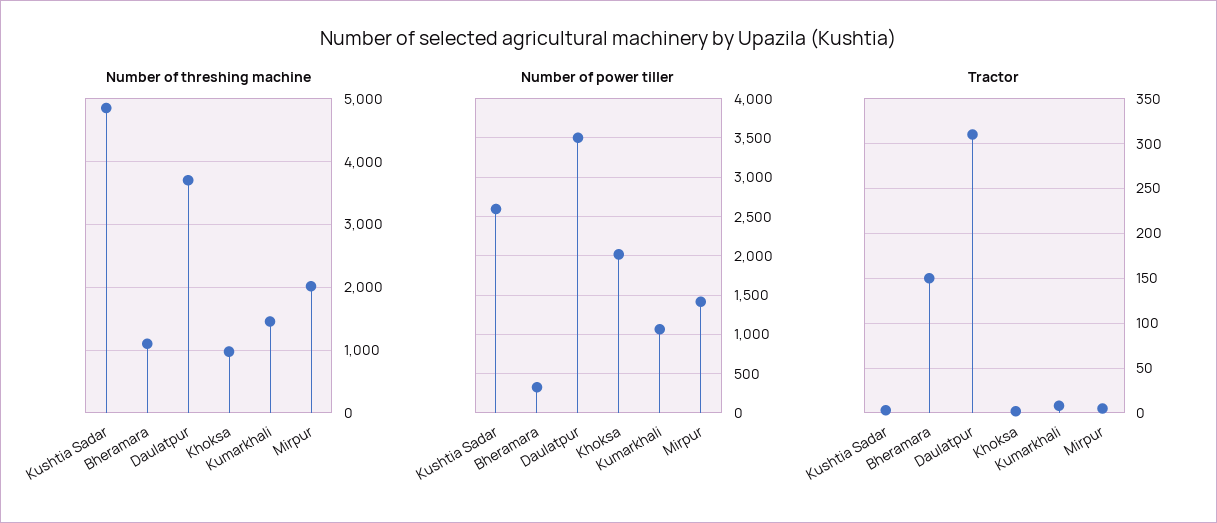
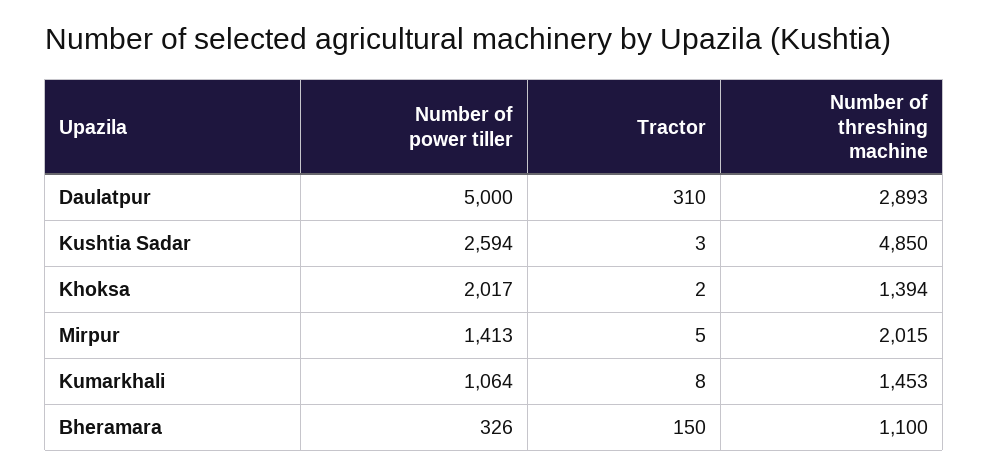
Number of threshing machine, Daulatpur: 3700 -> 2893
Number of threshing machine, Khoksa: 1000 -> 1394
Number of power tiller, Daulatpur: 3500 -> 5000

